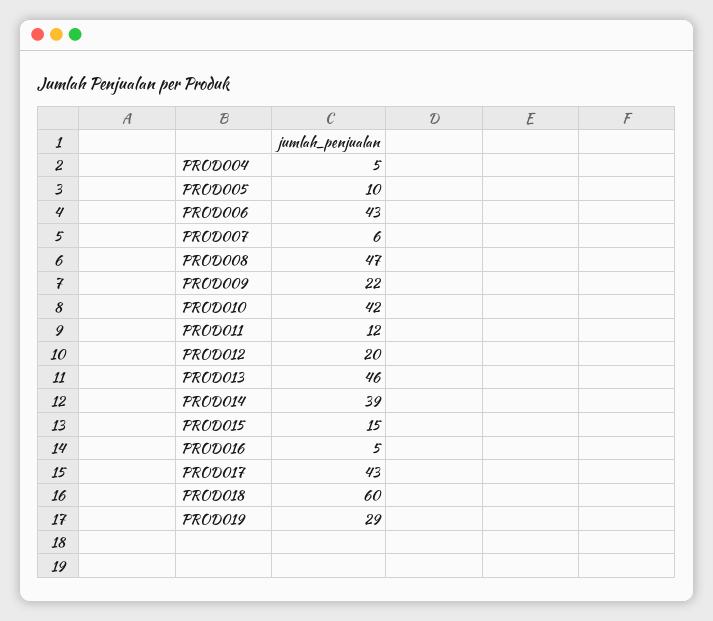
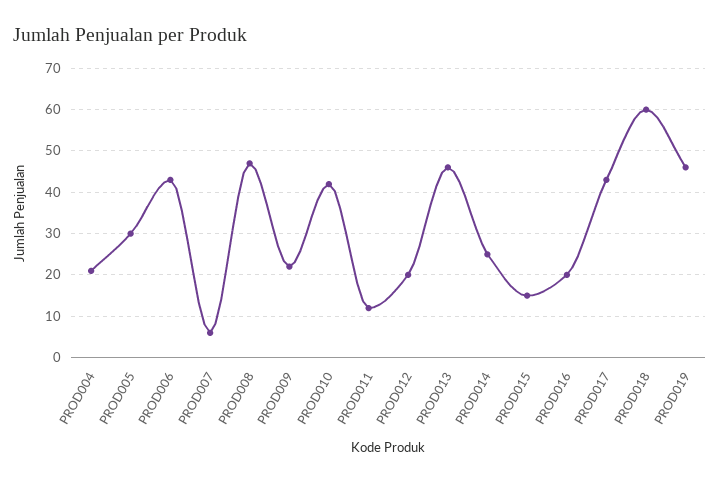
PROD004: 5 -> 20
PROD005: 10 -> 30
PROD014: 39 -> 25
PROD016: 5 -> 20
PROD019: 29 -> 45

